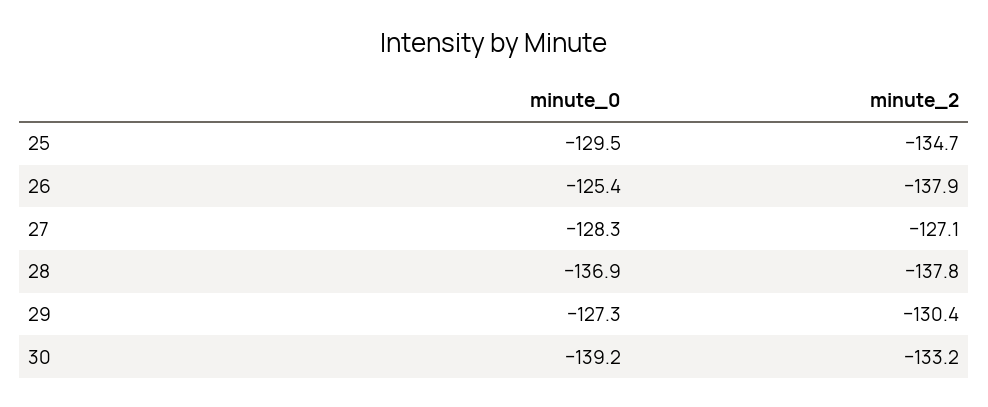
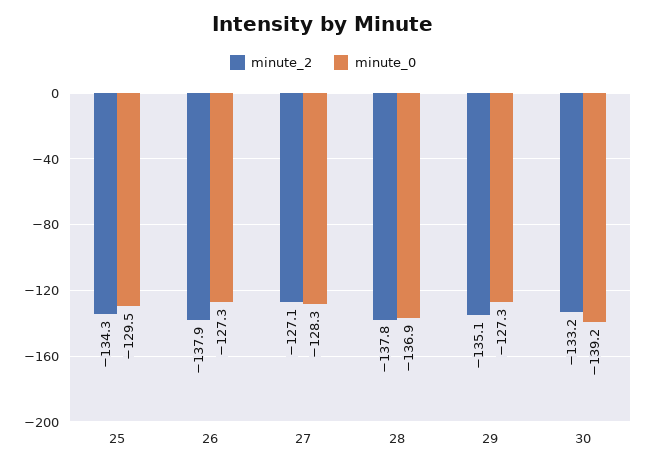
minute_2, 25: -134.7 -> -134.3
minute_0, 26: -125.4 -> -127.3
minute_2, 29: -130.4 -> -135.1

